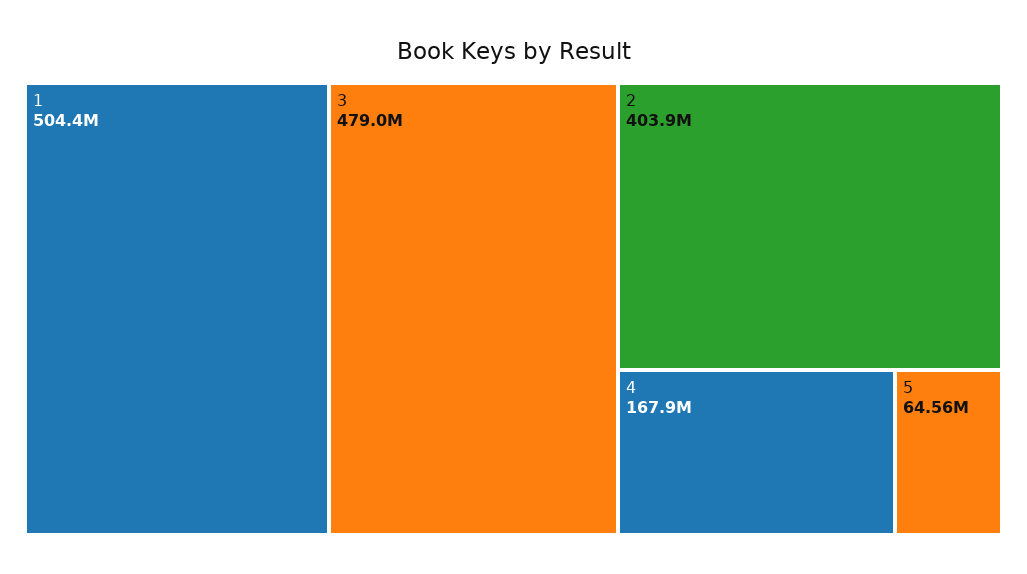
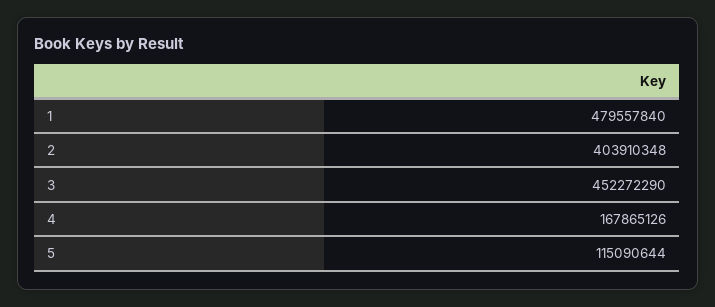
1: 504400000 -> 479557840
3: 479000000 -> 452272290
5: 64560000 -> 115090644

